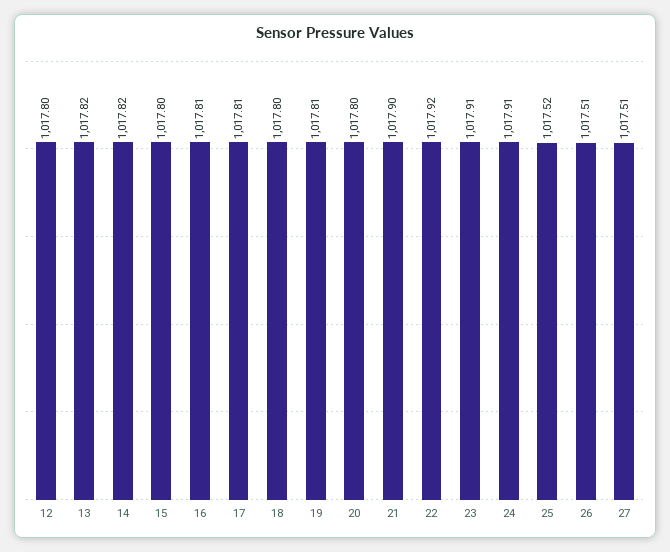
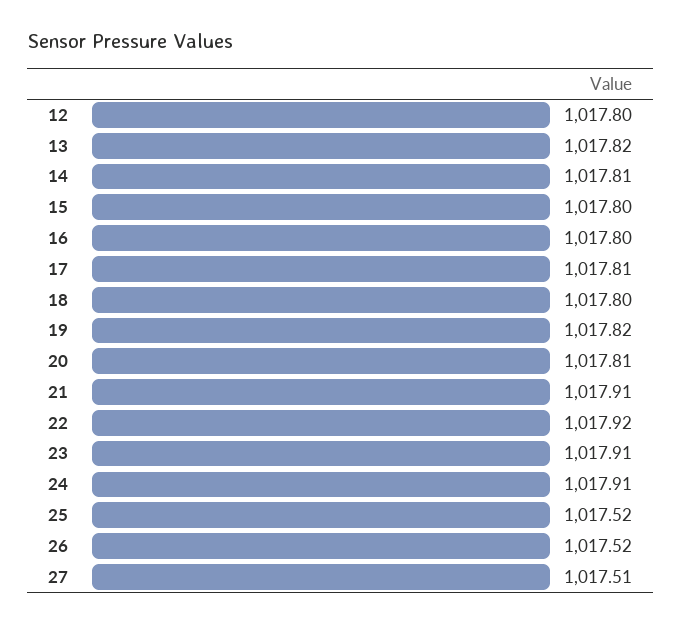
14: 1017.82 -> 1017.81
16: 1017.81 -> 1017.8
19: 1017.81 -> 1017.82
20: 1017.8 -> 1017.81
21: 1017.9 -> 1017.91
26: 1017.51 -> 1017.52

